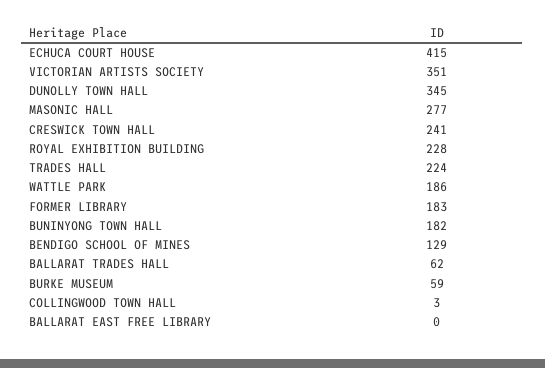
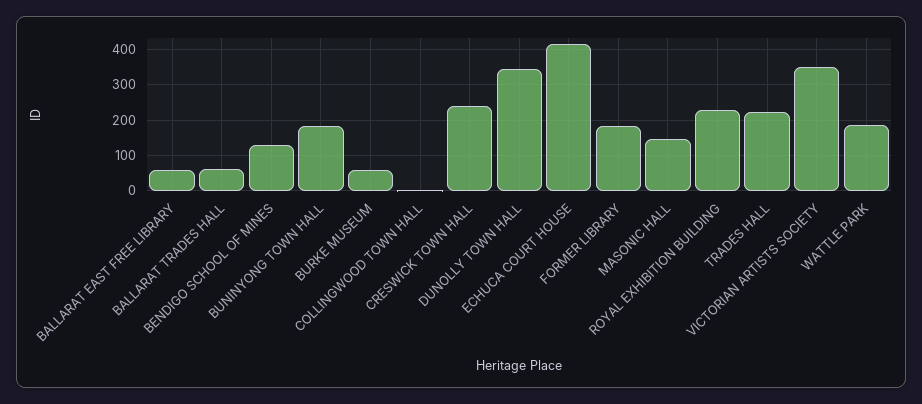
MASONIC HALL: 277 -> 140
BALLARAT EAST FREE LIBRARY: 0 -> 60

